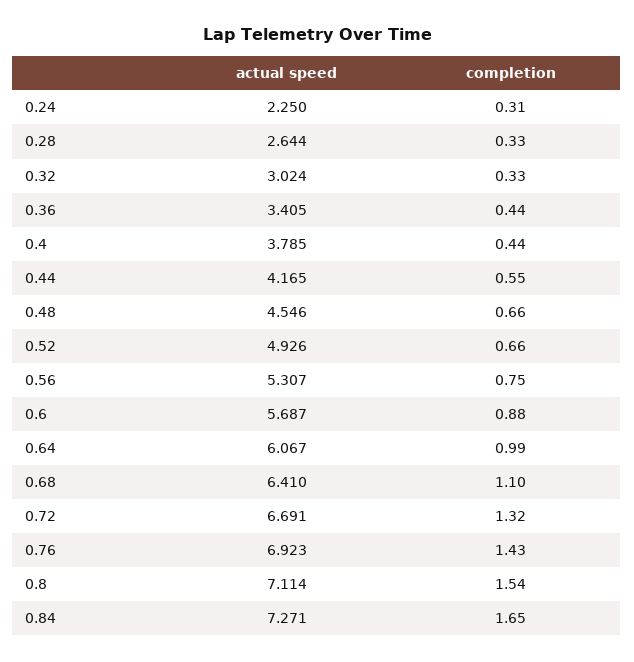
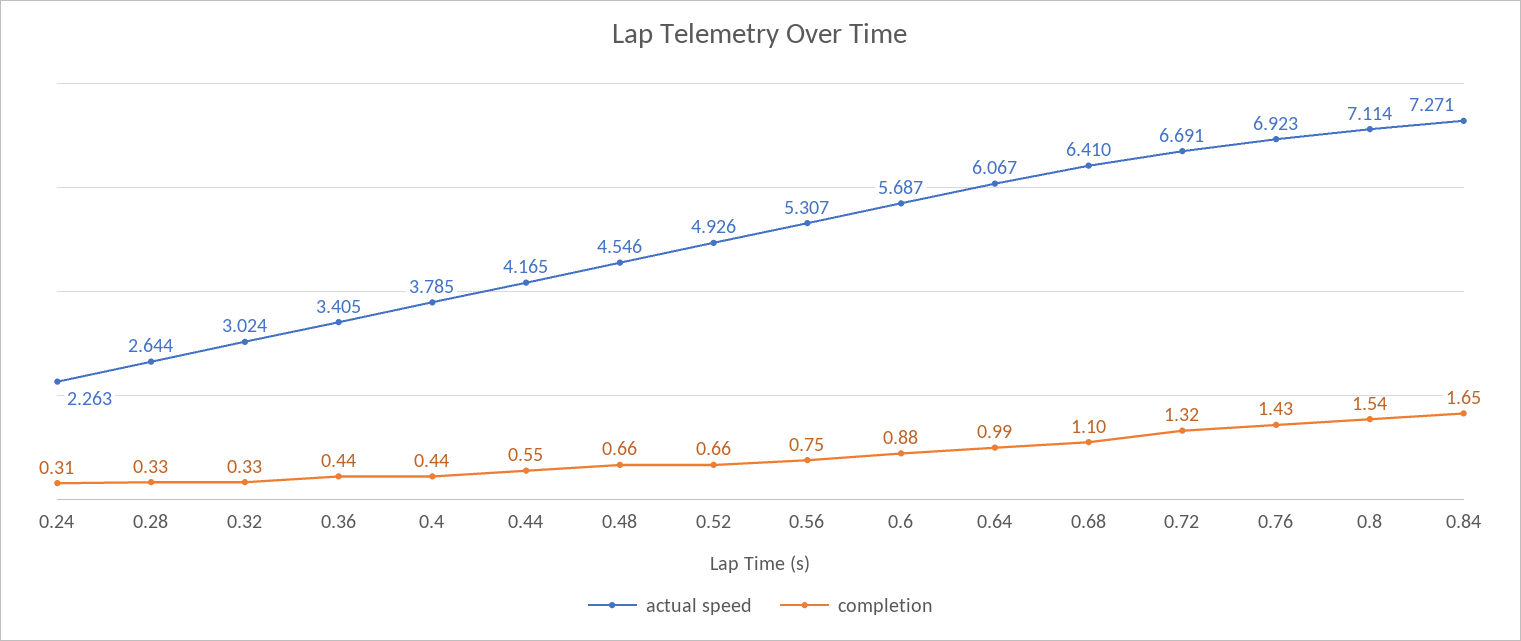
actual speed, 0.24: 2.25 -> 2.263

